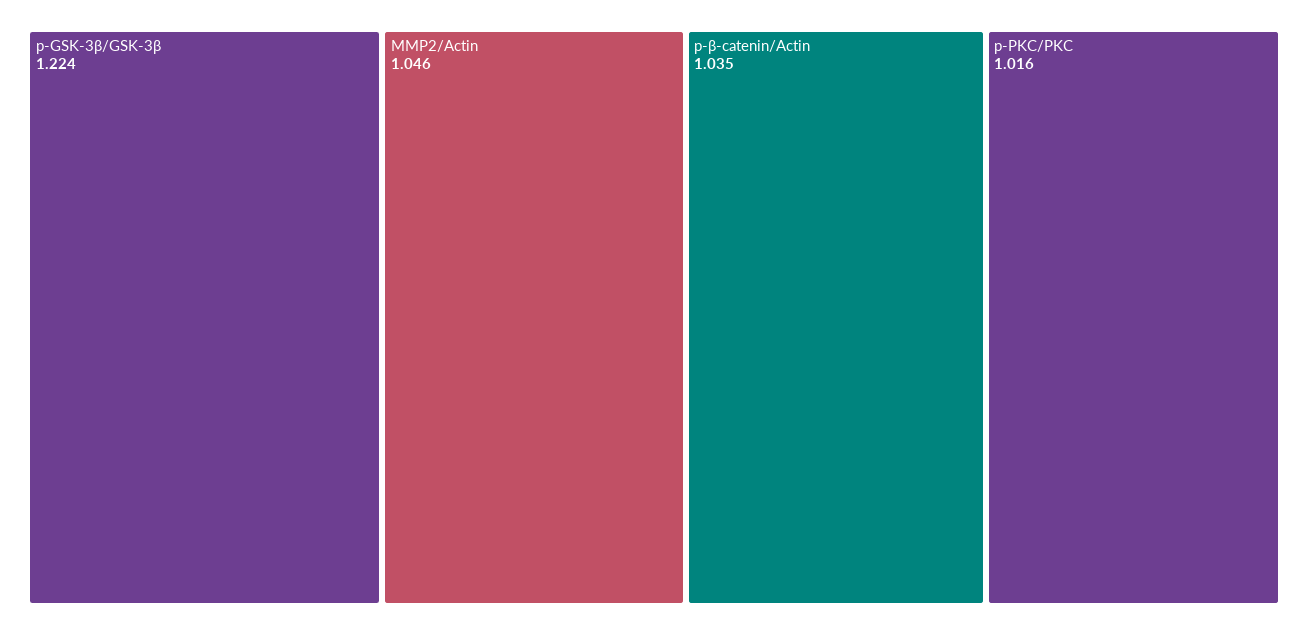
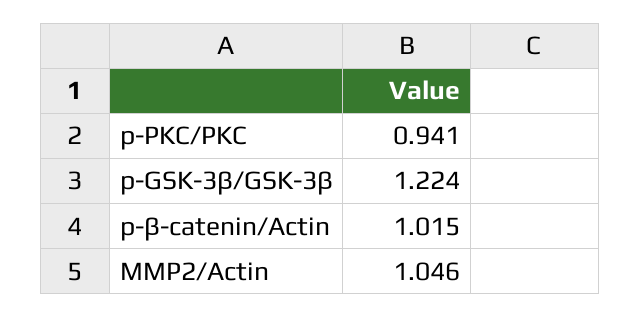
p-β-catenin/Actin: 1.035 -> 1.015
p-PKC/PKC: 1.016 -> 0.941

